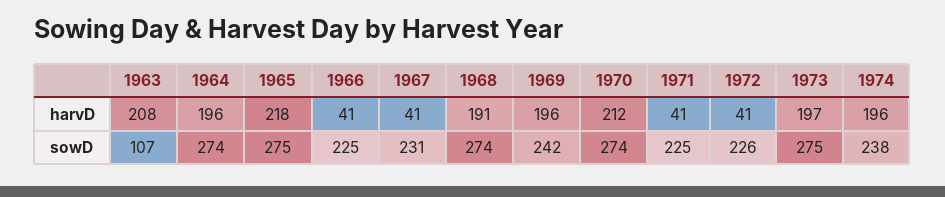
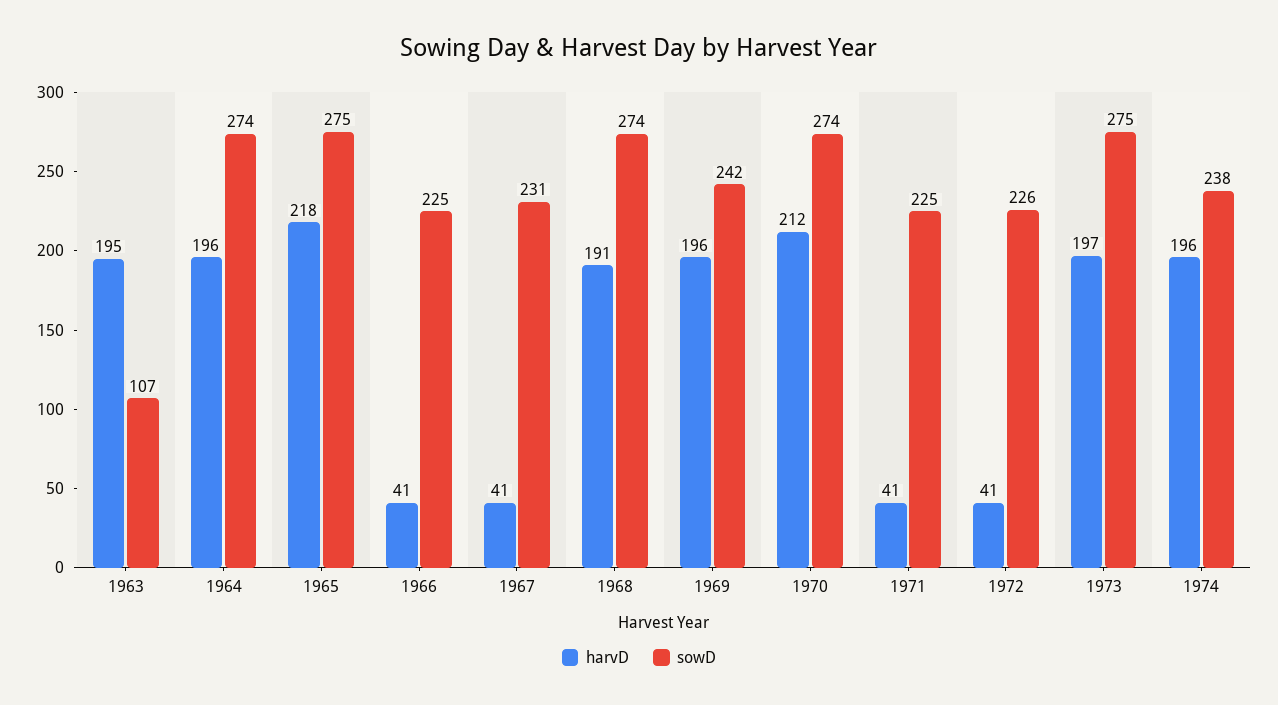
harvD, 1963: 208 -> 195

